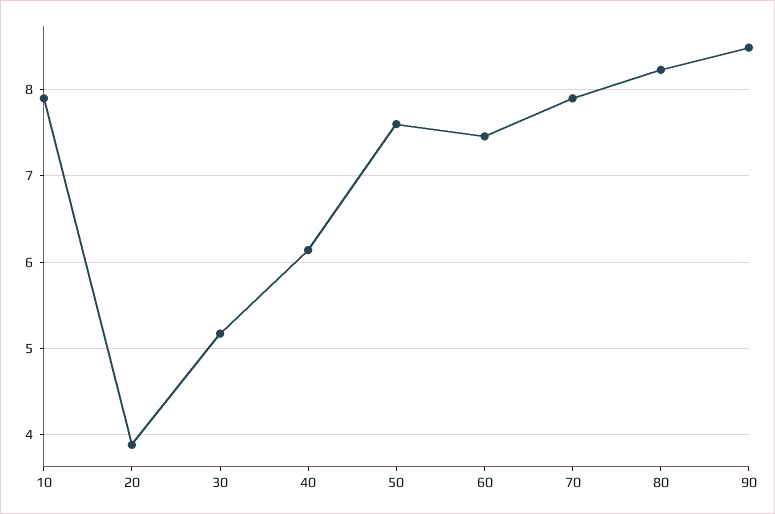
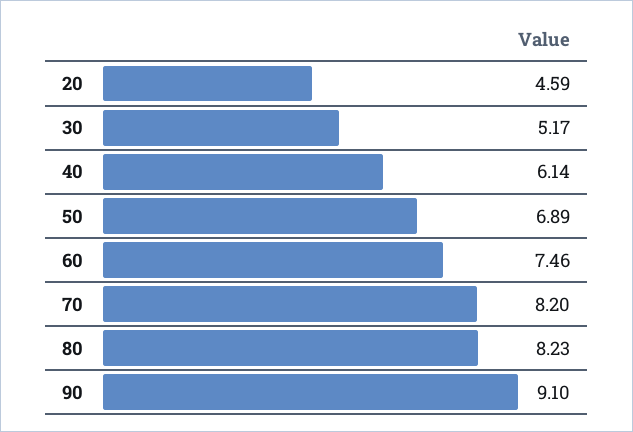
10: 7.9 -> none
20: 3.9 -> 4.59
50: 7.6 -> 6.89
70: 7.9 -> 8.2
90: 8.5 -> 9.1

